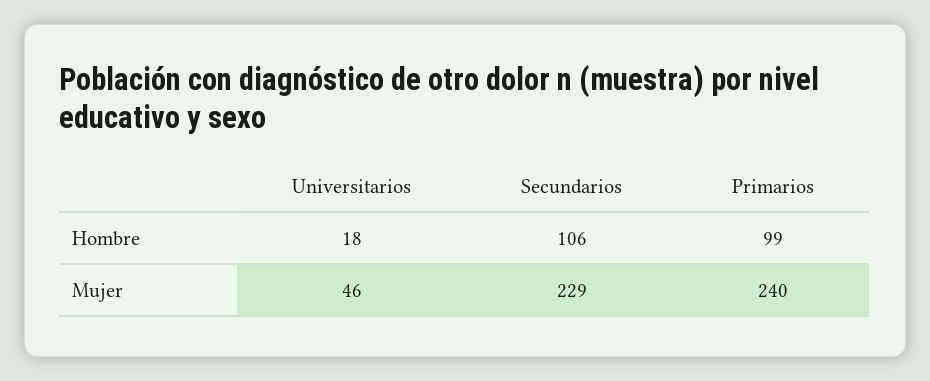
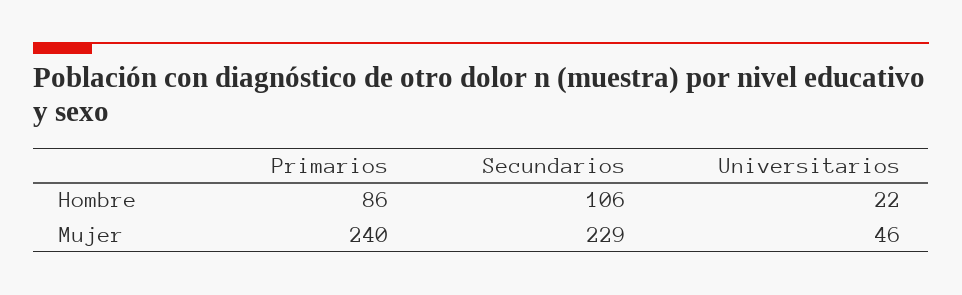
Universitarios, Hombre: 18 -> 22
Primarios, Hombre: 99 -> 86

